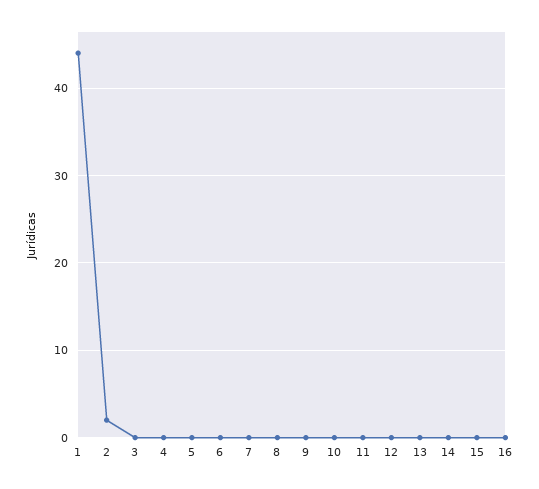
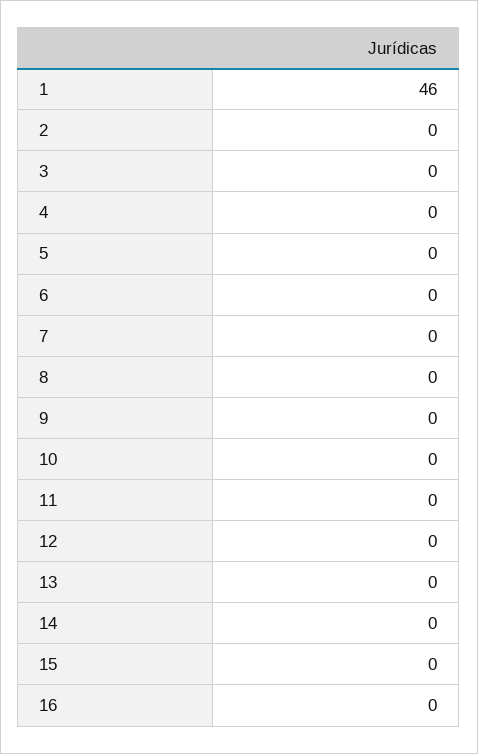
1: 44 -> 46
2: 2 -> 0

